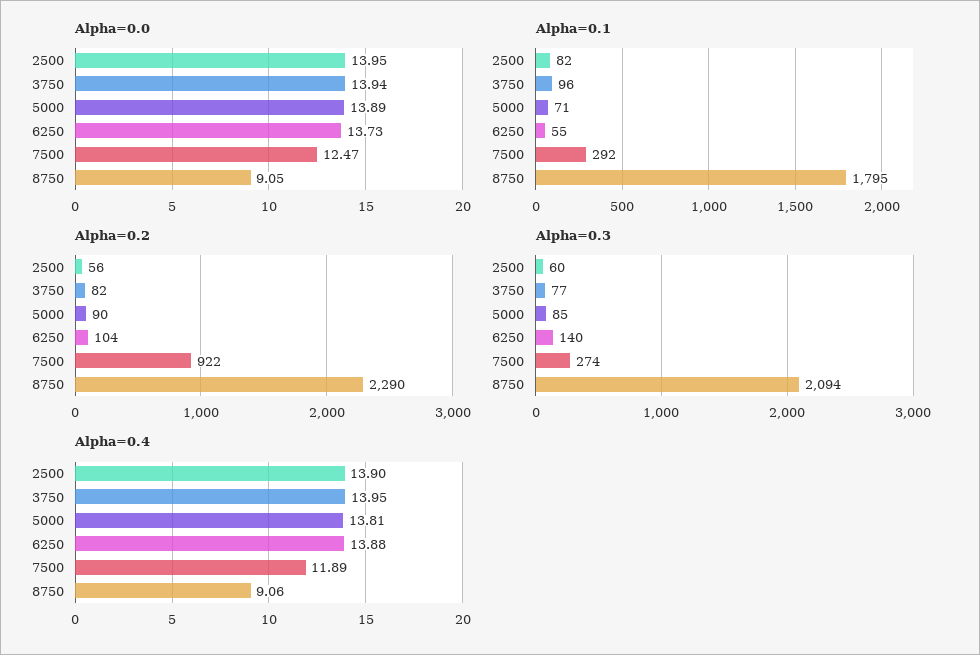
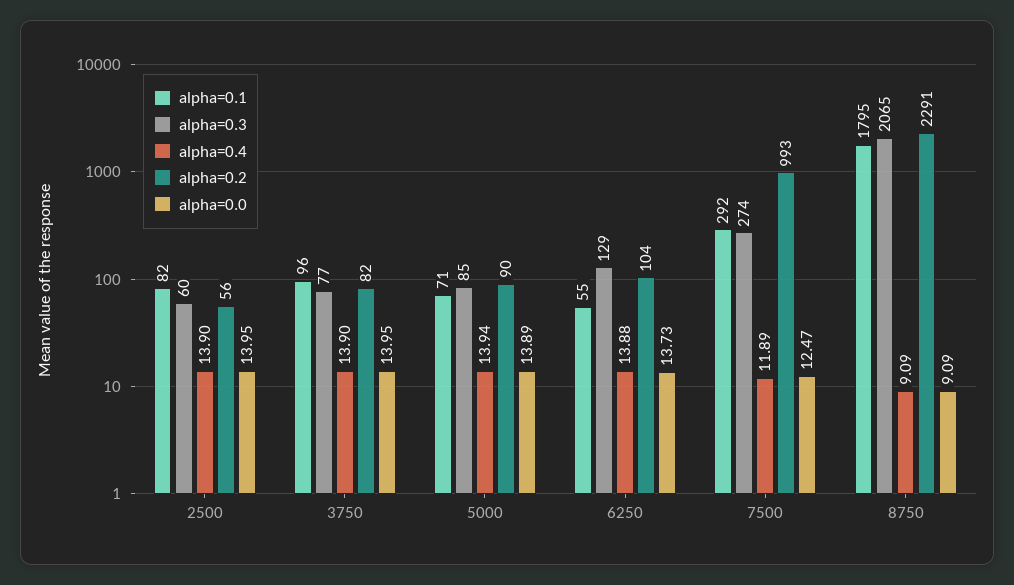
Alpha=0.0, 3750: 13.94 -> 13.95
Alpha=0.0, 8750: 9.05 -> 9.09
Alpha=0.2, 7500: 922 -> 993
Alpha=0.2, 8750: 2290 -> 2291
Alpha=0.3, 6250: 140 -> 129
Alpha=0.3, 8750: 2094 -> 2065
Alpha=0.4, 3750: 13.95 -> 13.9
Alpha=0.4, 5000: 13.81 -> 13.94
Alpha=0.4, 8750: 9.06 -> 9.09

